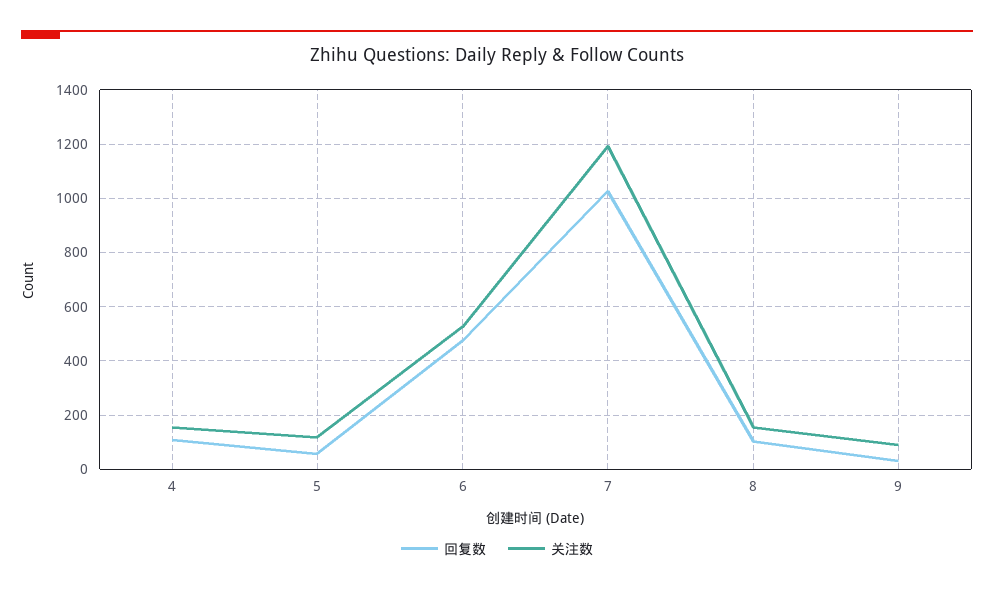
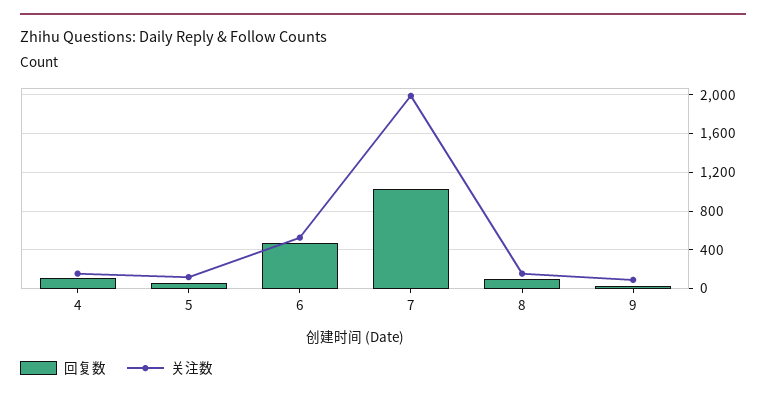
关注数, 7: 1200 -> 2000

